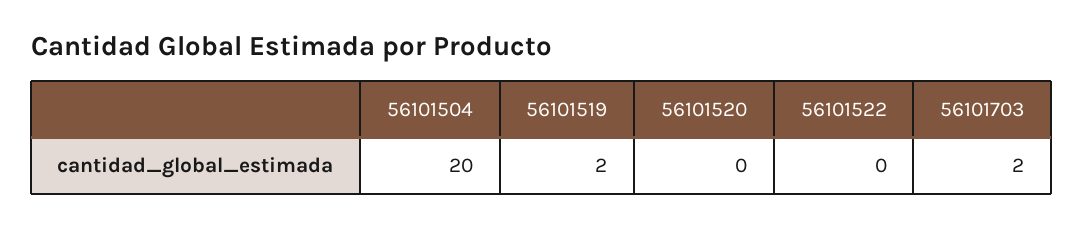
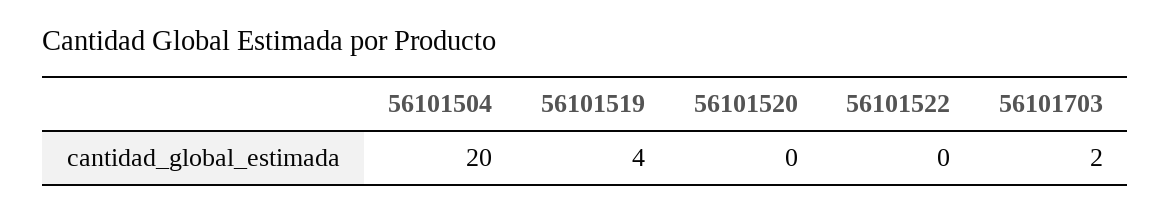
56101519: 2 -> 4

